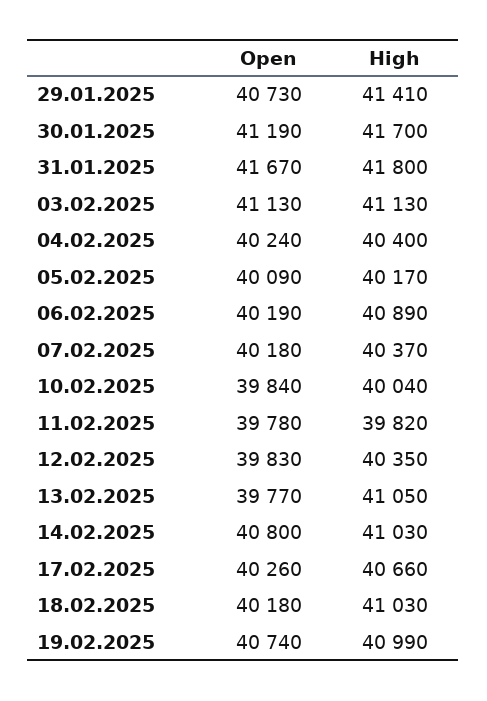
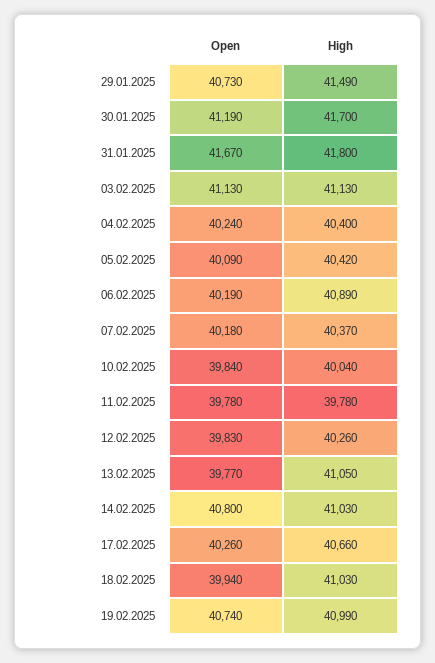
High, 29.01.2025: 41410 -> 41490
High, 05.02.2025: 40170 -> 40420
High, 11.02.2025: 39820 -> 39780
High, 12.02.2025: 40350 -> 40260
Open, 18.02.2025: 40180 -> 39940

